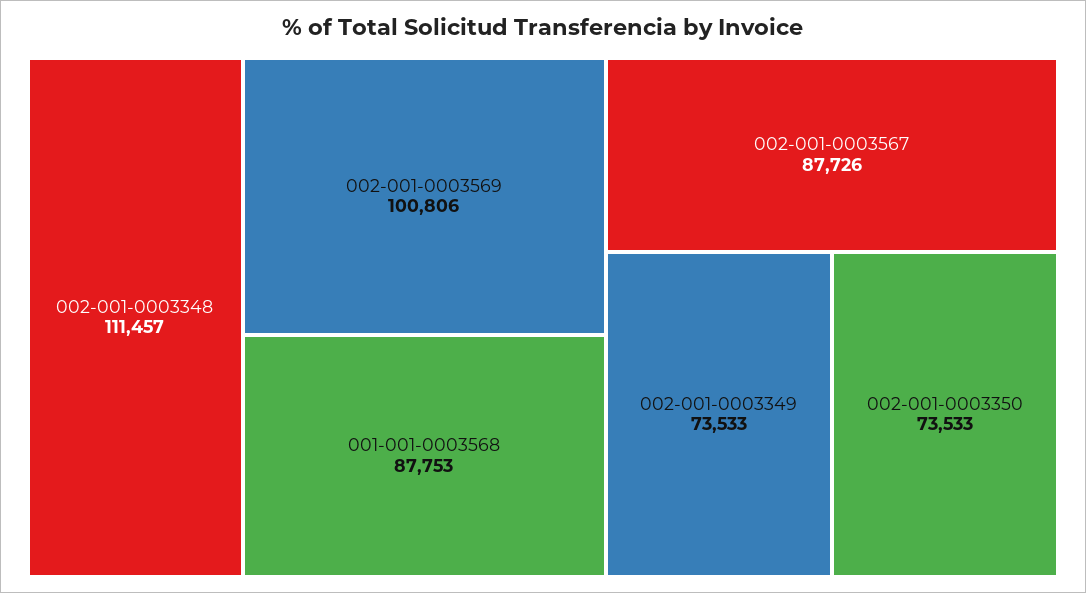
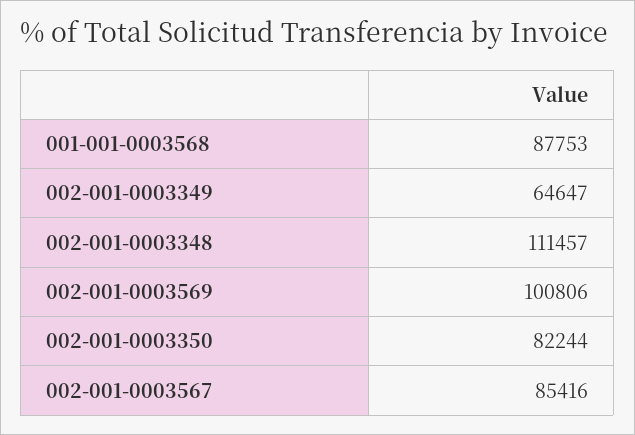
002-001-0003567: 87726 -> 85416
002-001-0003349: 73533 -> 64647
002-001-0003350: 73533 -> 82244

